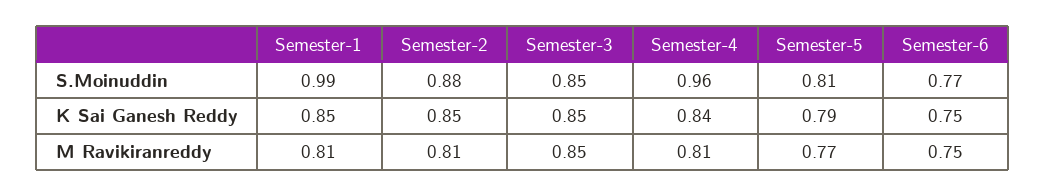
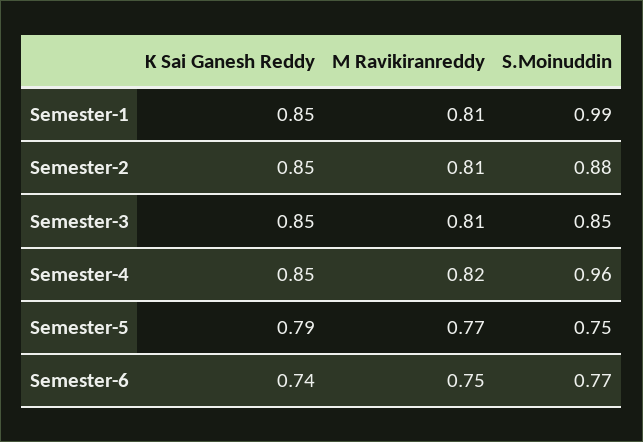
Semester-5, S.Moinuddin: 0.81 -> 0.75
Semester-4, K Sai Ganesh Reddy: 0.84 -> 0.85
Semester-6, K Sai Ganesh Reddy: 0.75 -> 0.74
Semester-3, M Ravikiranreddy: 0.85 -> 0.81
Semester-4, M Ravikiranreddy: 0.81 -> 0.82

